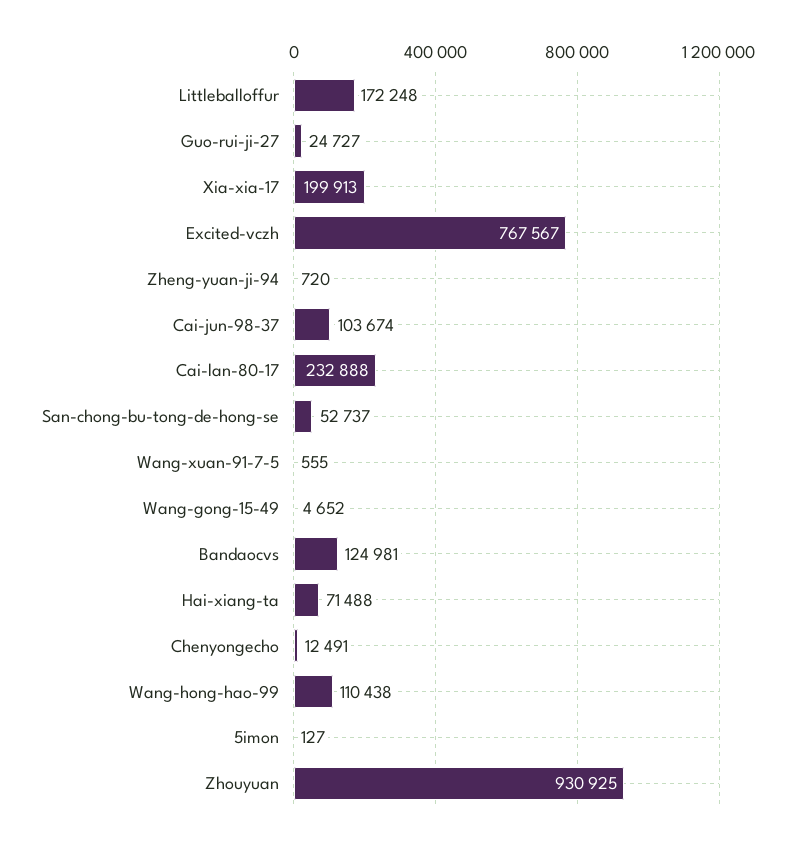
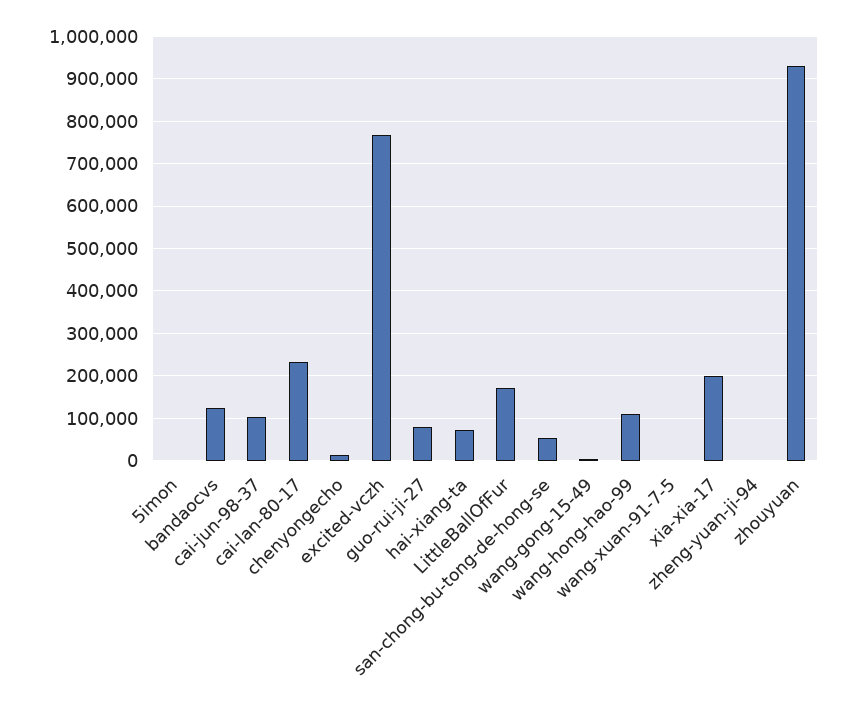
Guo-rui-ji-27: 24727 -> 80000

